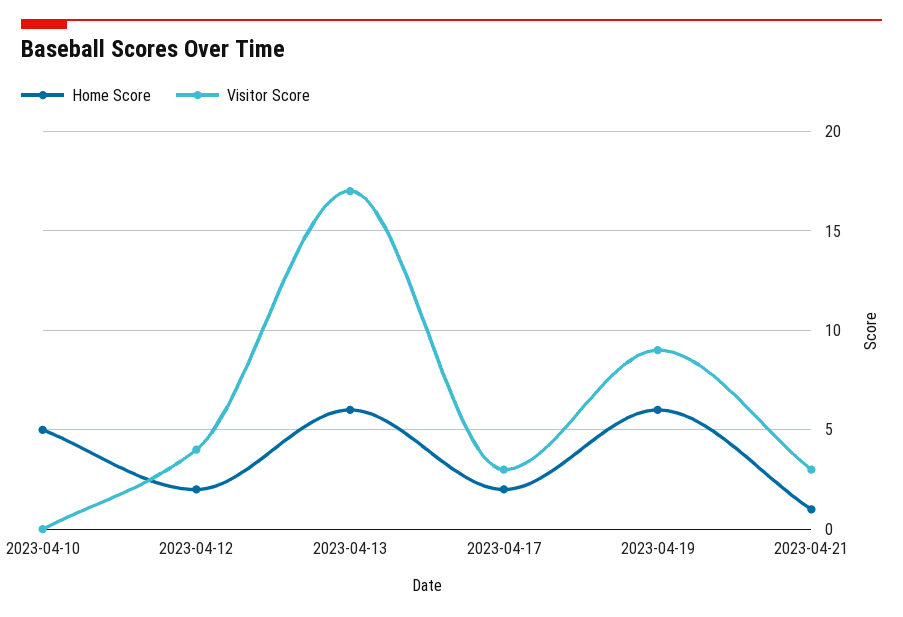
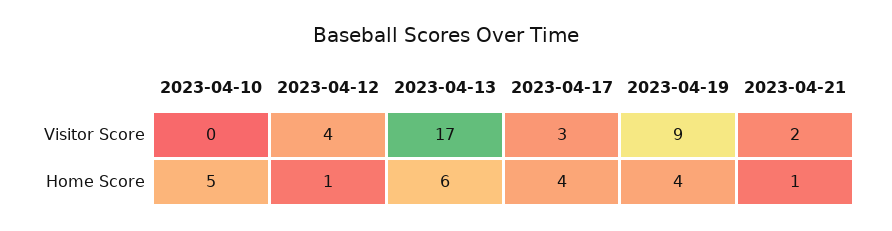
Home Score, 2023-04-12: 2 -> 1
Home Score, 2023-04-17: 2 -> 4
Home Score, 2023-04-19: 6 -> 4
Visitor Score, 2023-04-21: 3 -> 2

